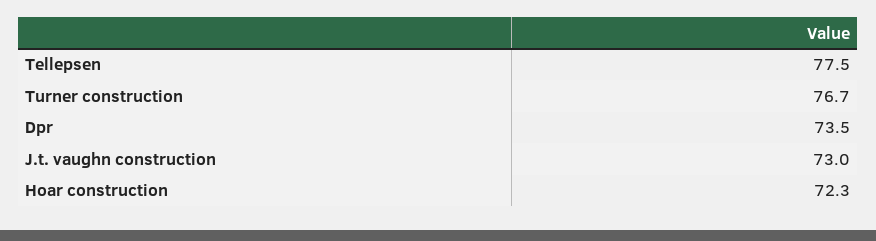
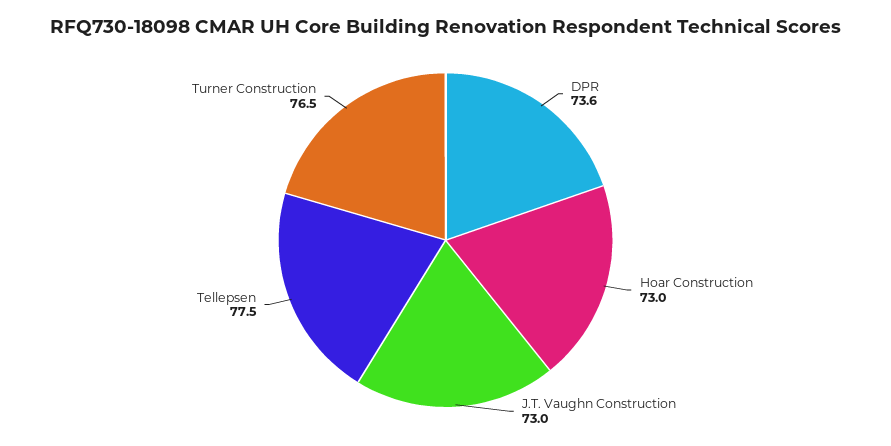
Turner construction: 76.7 -> 76.5
Dpr: 73.5 -> 73.6
Hoar construction: 72.3 -> 73

